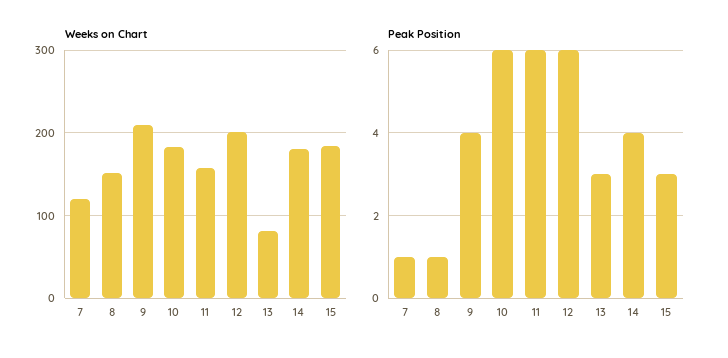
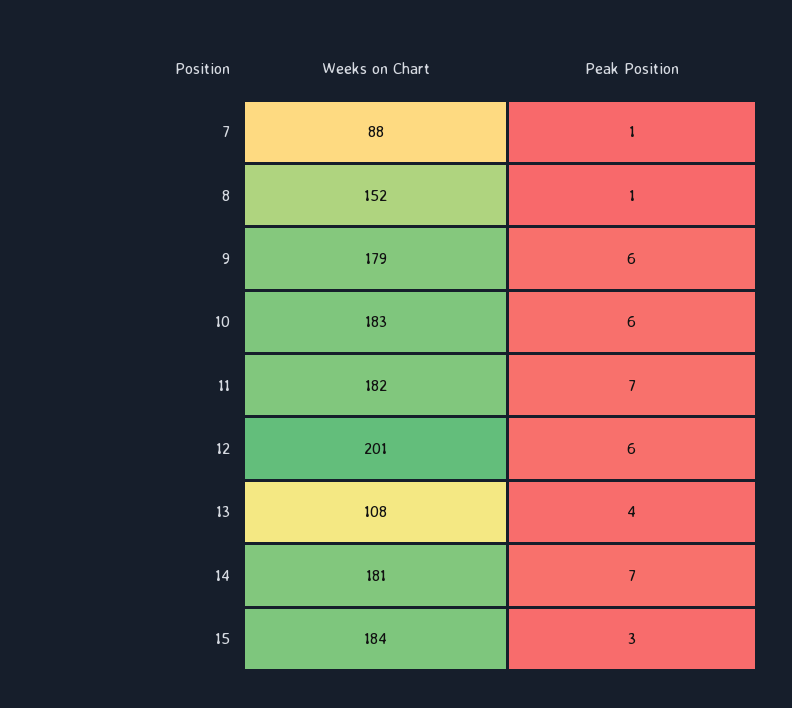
Weeks on Chart, 7: 120 -> 88
Weeks on Chart, 9: 210 -> 179
Weeks on Chart, 11: 160 -> 182
Weeks on Chart, 13: 80 -> 108
Peak Position, 9: 4 -> 6
Peak Position, 11: 6 -> 7
Peak Position, 13: 3 -> 4
Peak Position, 14: 4 -> 7

